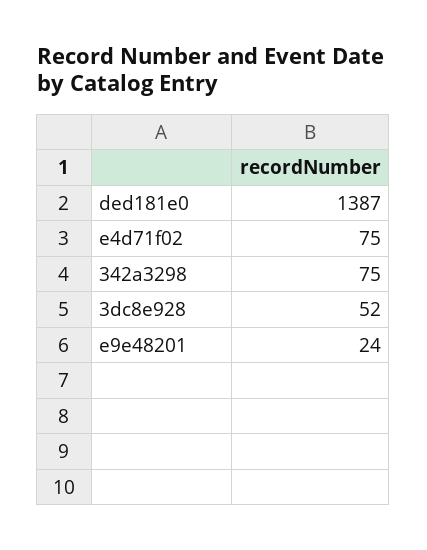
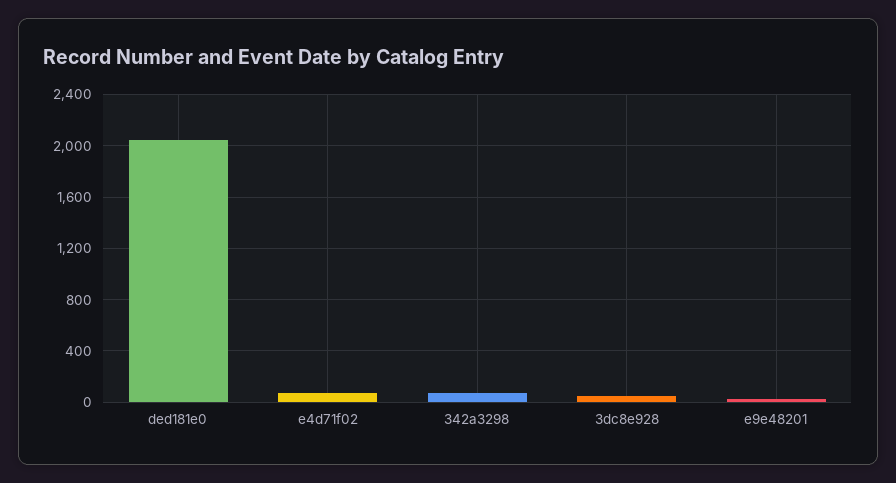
ded181e0: 1387 -> 2050

